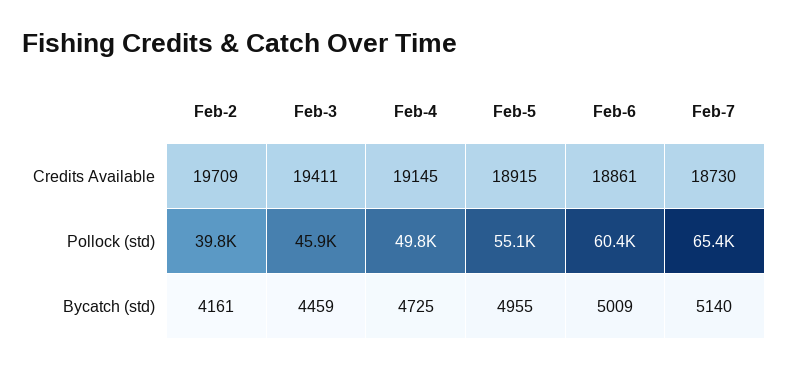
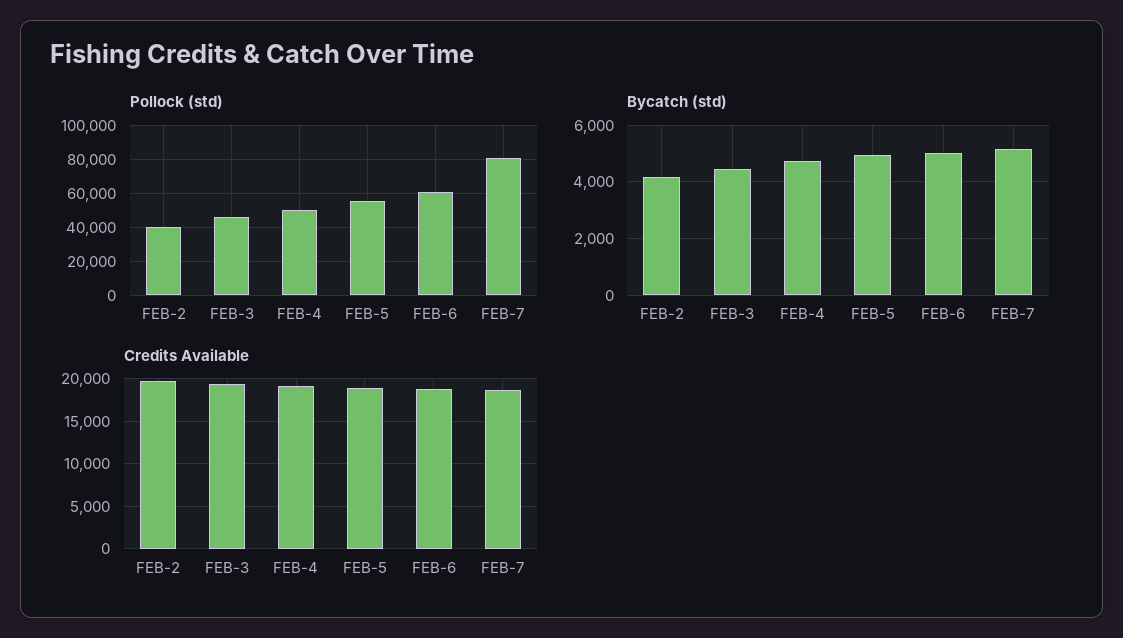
Pollock (std), Feb-7: 65400 -> 80000

